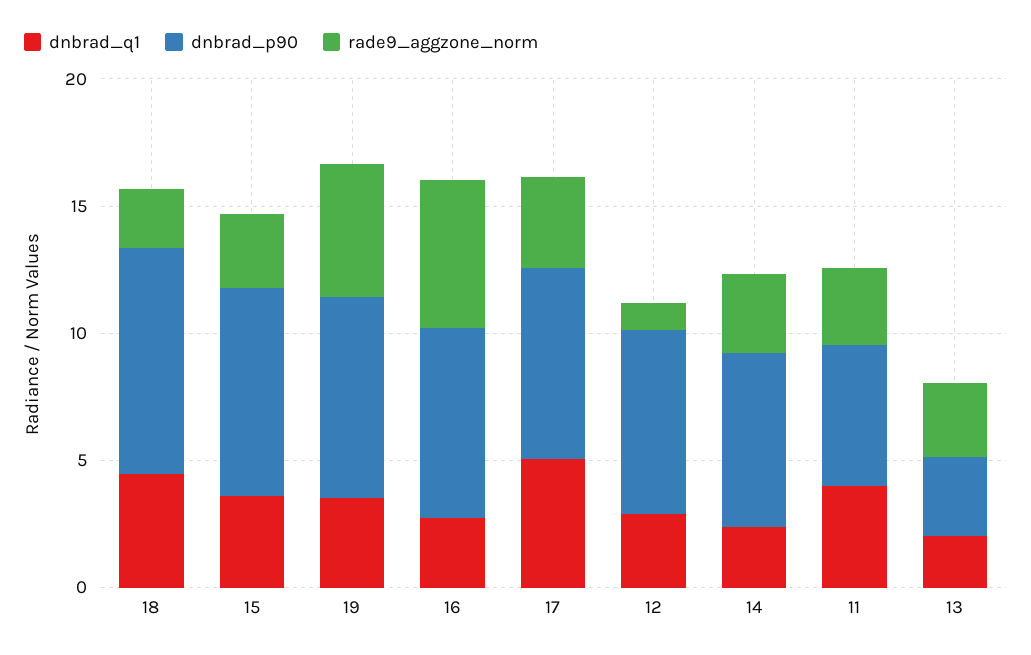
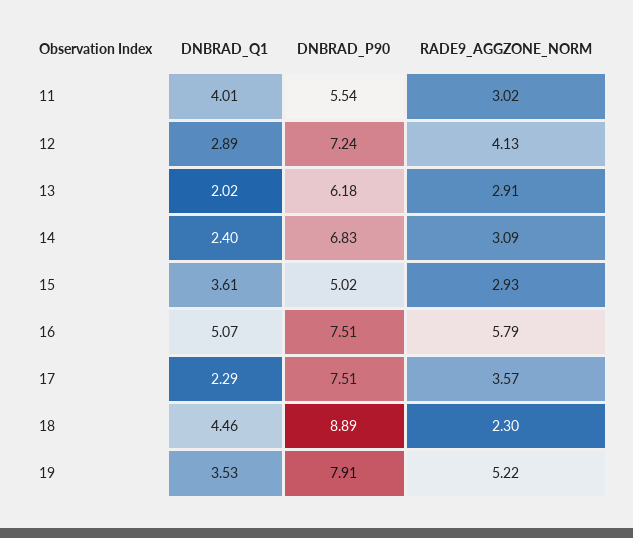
dnbrad_p90, 15: 8 -> 5.02
dnbrad_q1, 16: 3 -> 5.07
dnbrad_q1, 17: 5 -> 2.29
rade9_aggzone_norm, 12: 1 -> 4.13
dnbrad_p90, 13: 3 -> 6.18

